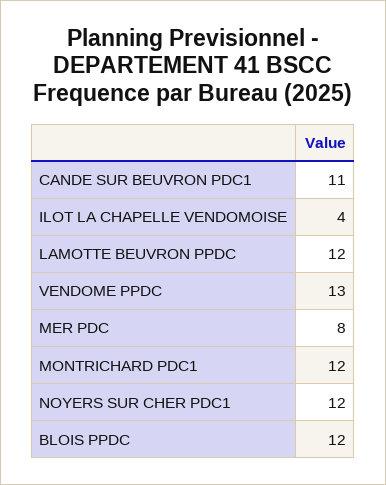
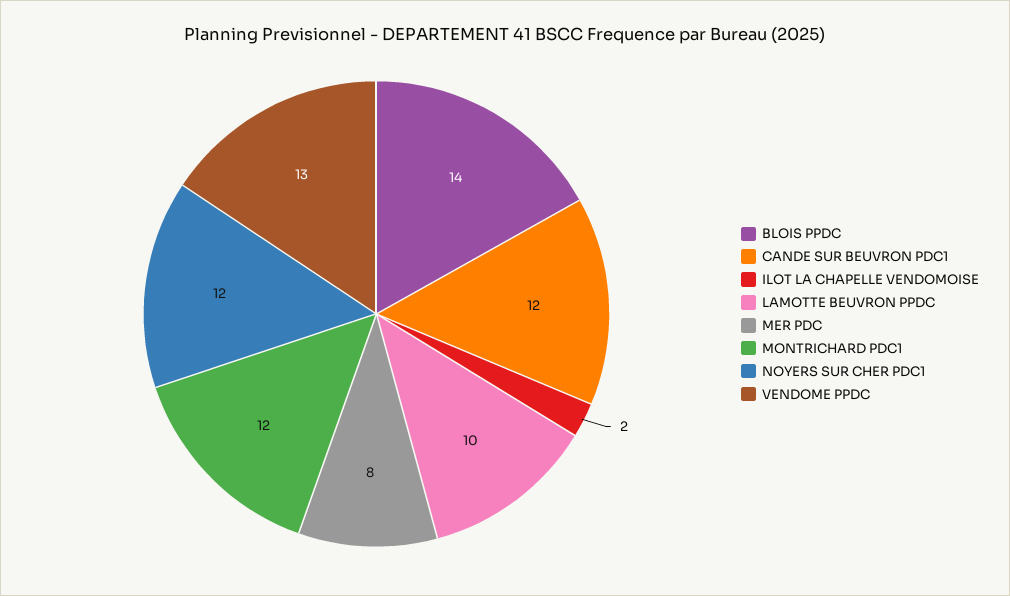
CANDE SUR BEUVRON PDC1: 11 -> 12
ILOT LA CHAPELLE VENDOMOISE: 4 -> 2
LAMOTTE BEUVRON PPDC: 12 -> 10
BLOIS PPDC: 12 -> 14

